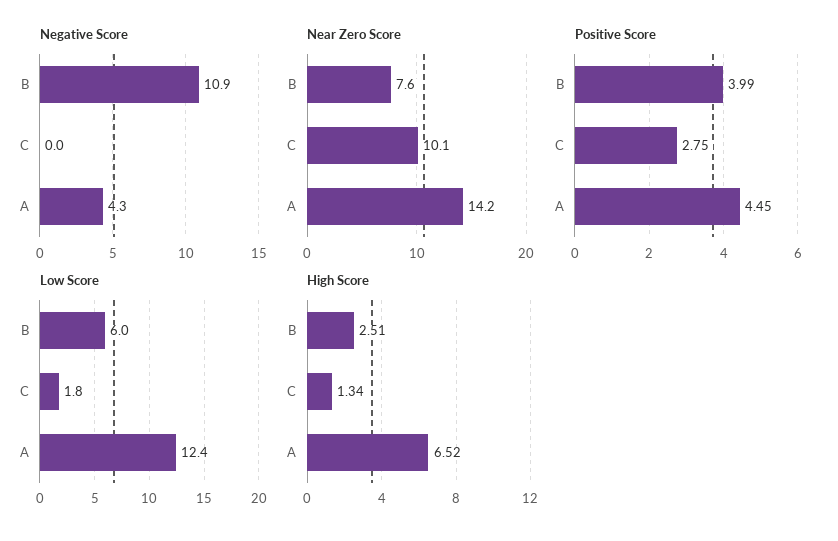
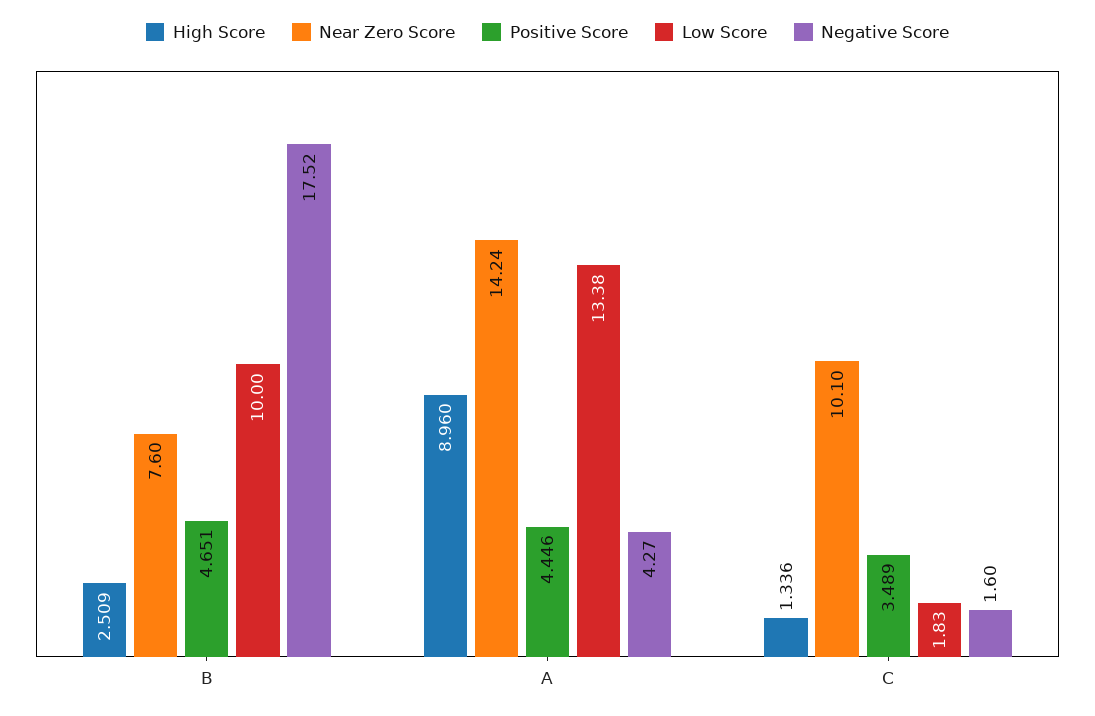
Negative Score, B: 10.9 -> 17.52
Negative Score, C: 0 -> 1.6
Positive Score, B: 3.99 -> 4.651
Positive Score, C: 2.75 -> 3.489
Low Score, B: 6 -> 10
Low Score, A: 12.4 -> 13.38
High Score, A: 6.52 -> 8.96

